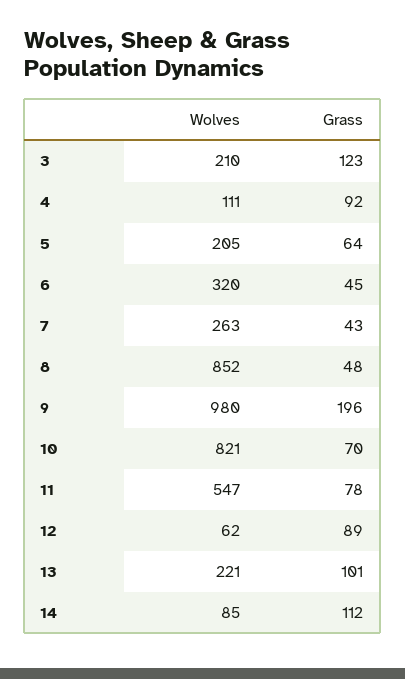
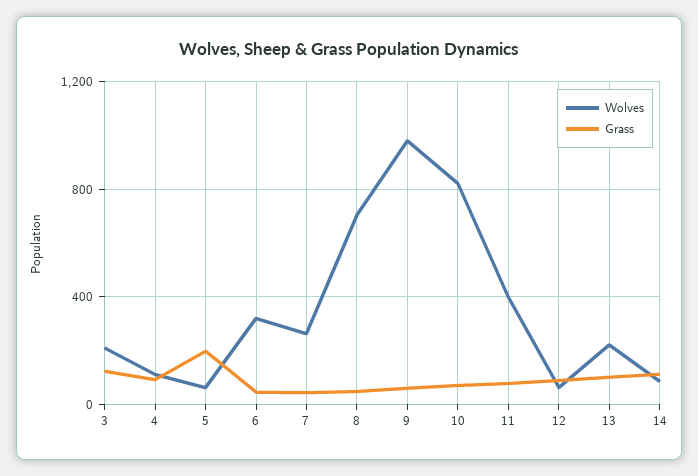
Wolves, 5: 205 -> 50
Grass, 5: 64 -> 200
Wolves, 8: 852 -> 700
Grass, 9: 196 -> 50
Wolves, 11: 547 -> 400

